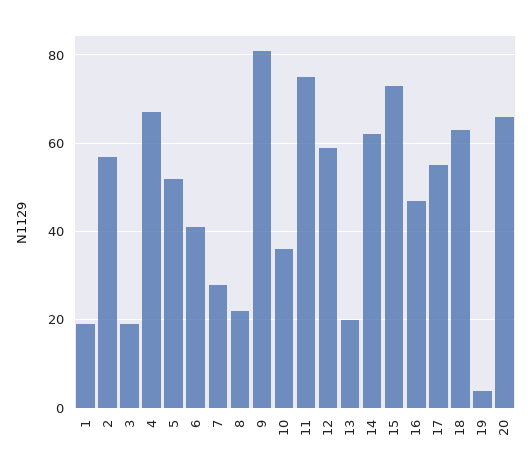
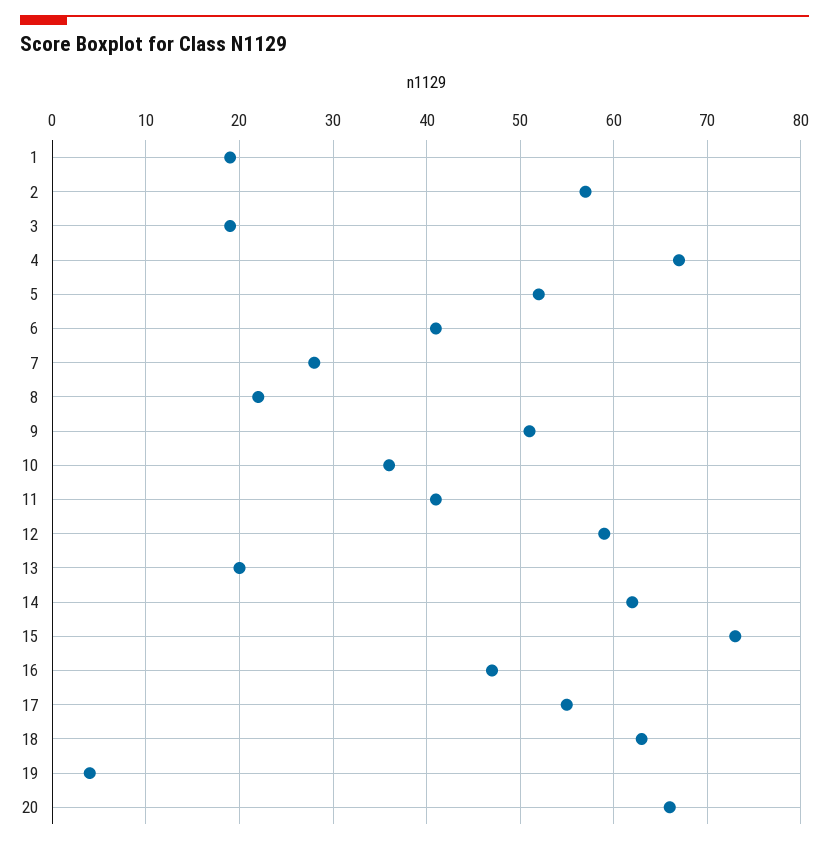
9: 80 -> 51
11: 75 -> 41

